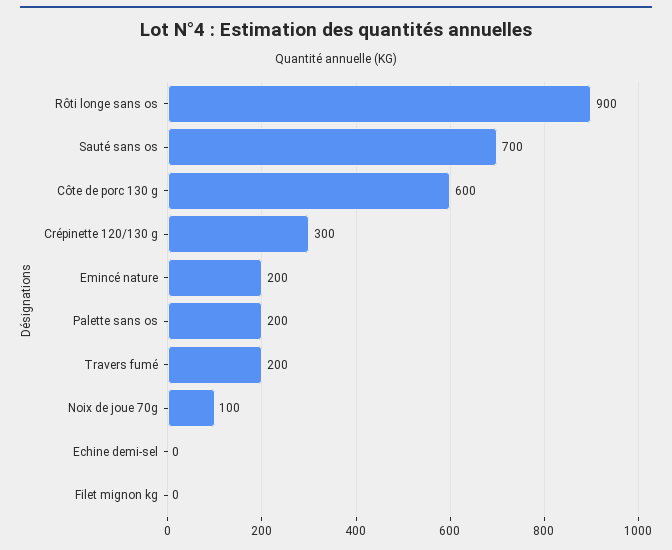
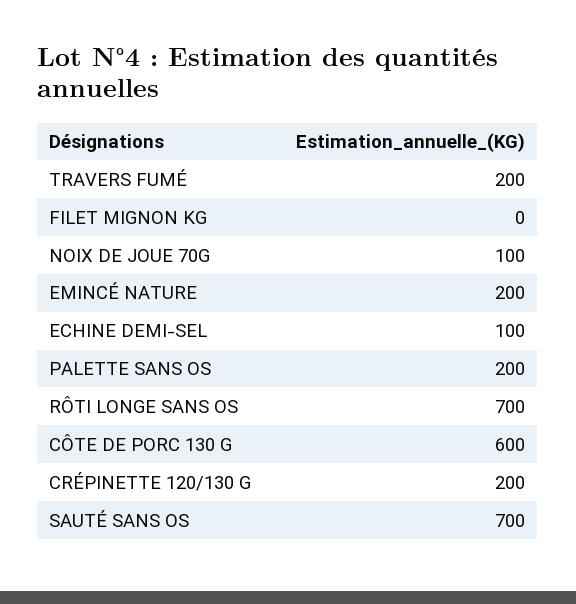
Rôti longe sans os: 900 -> 700
Crépinette 120/130 g: 300 -> 200
Echine demi-sel: 0 -> 100

